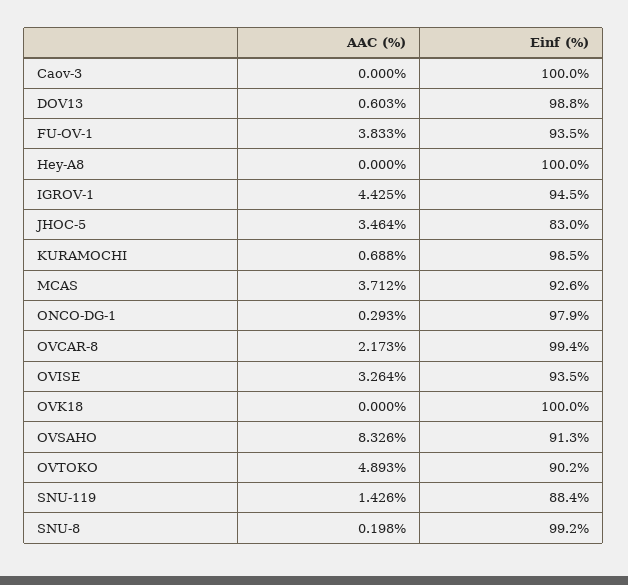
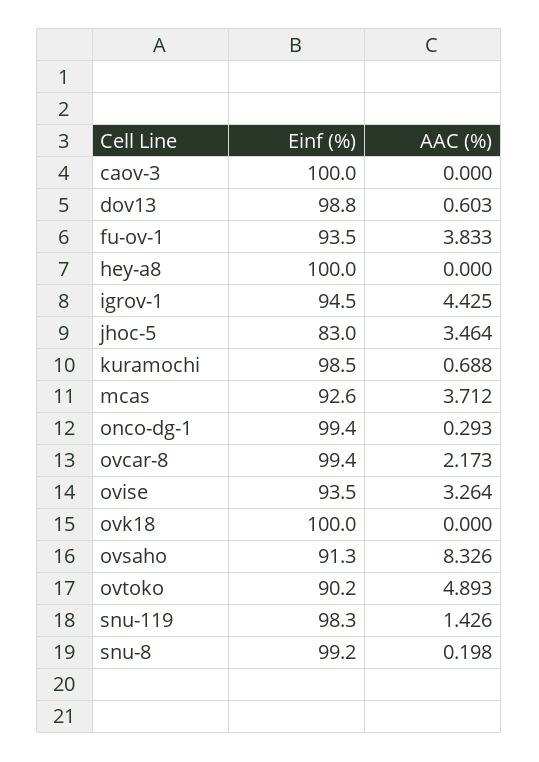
Einf (%), ONCO-DG-1: 97.9 -> 99.4
Einf (%), SNU-119: 88.4 -> 98.3

